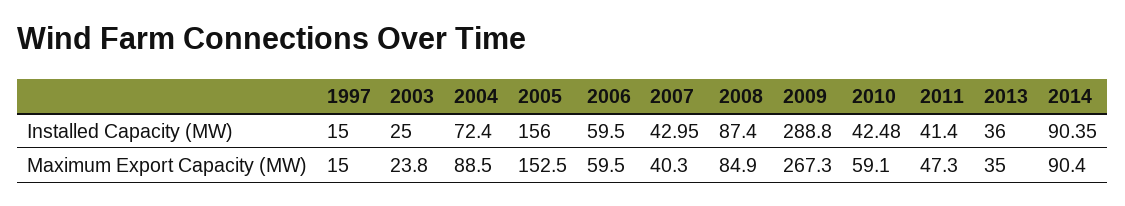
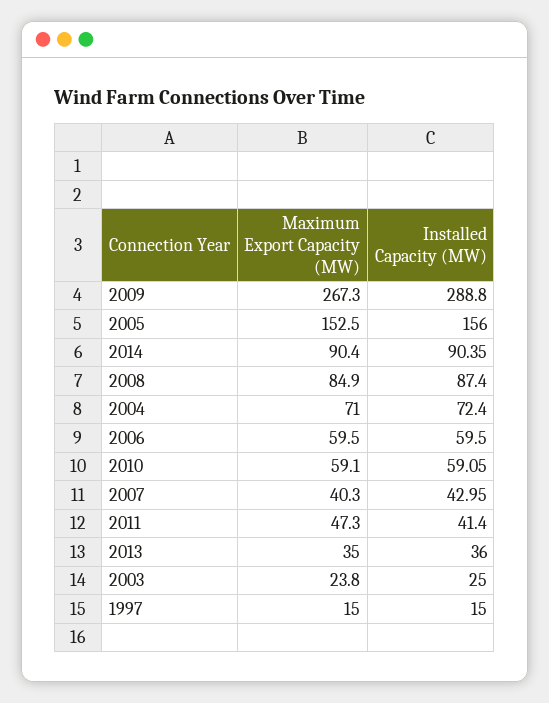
2010, Installed Capacity (MW): 42.48 -> 59.05
2004, Maximum Export Capacity (MW): 88.5 -> 71

